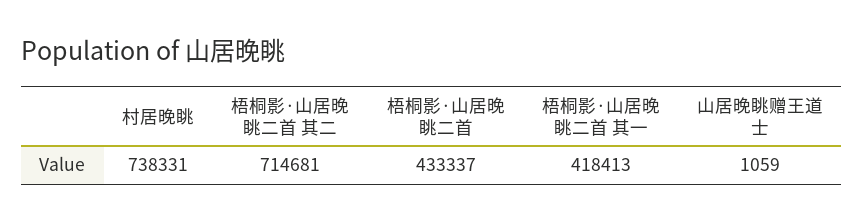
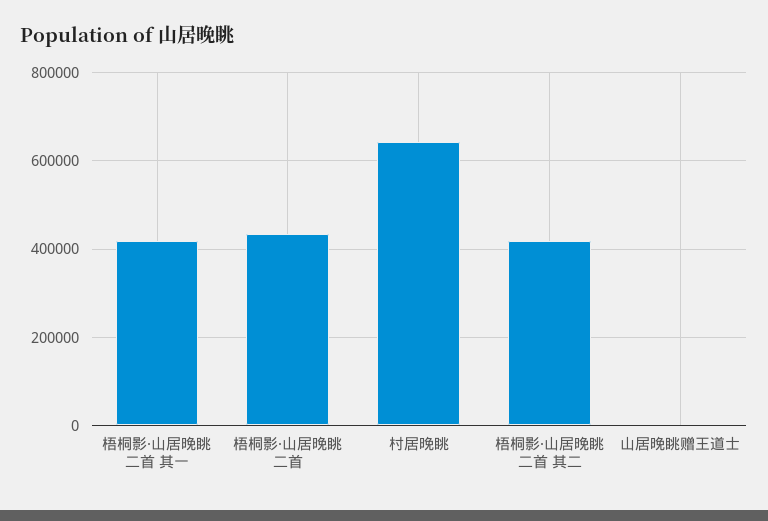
村居晚眺: 738331 -> 640000
梧桐影·山居晚眺二首 其二: 714681 -> 420000

